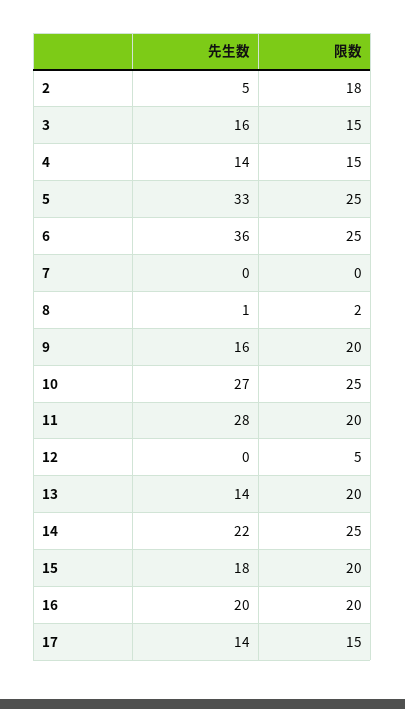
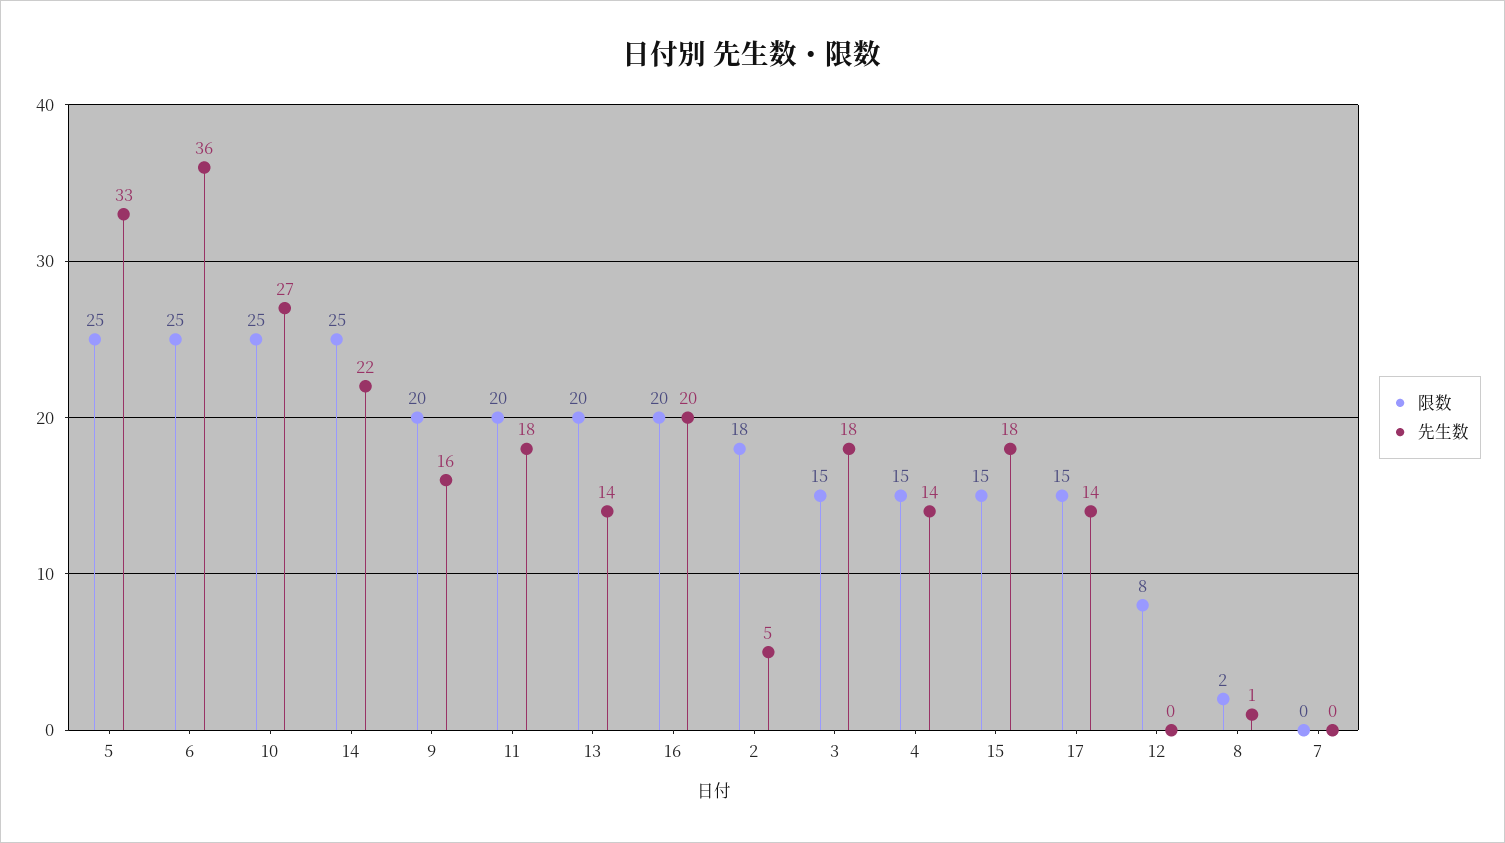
先生数, 3: 16 -> 18
先生数, 11: 28 -> 18
限数, 12: 5 -> 8
限数, 15: 20 -> 15

